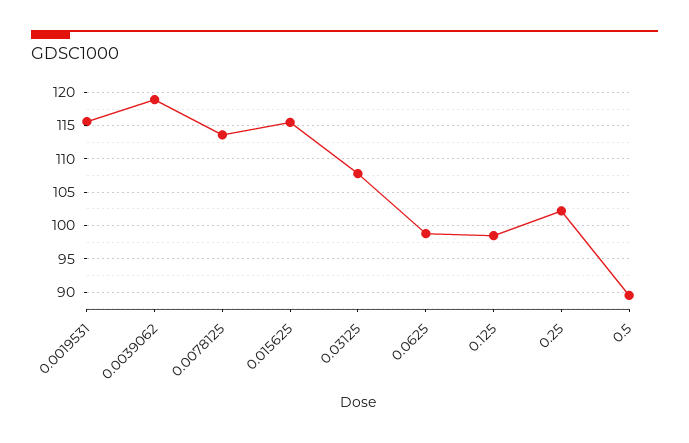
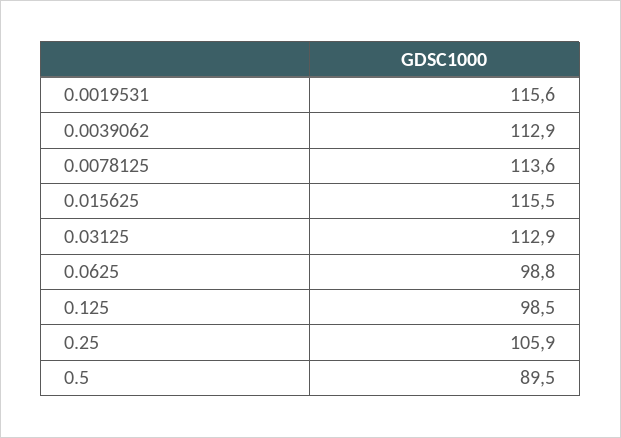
0.0039062: 119 -> 112.9
0.03125: 108 -> 112.9
0.25: 102 -> 105.9

